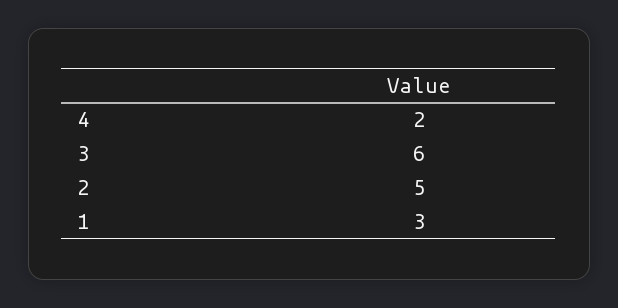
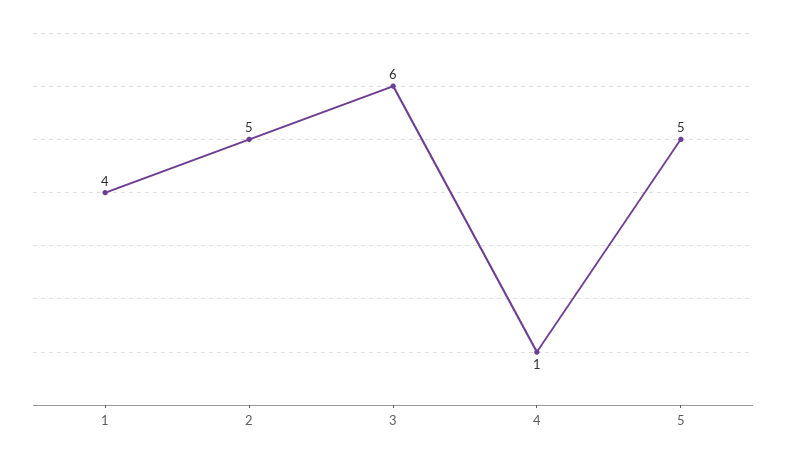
4: 2 -> 1
1: 3 -> 4
5: none -> 5

